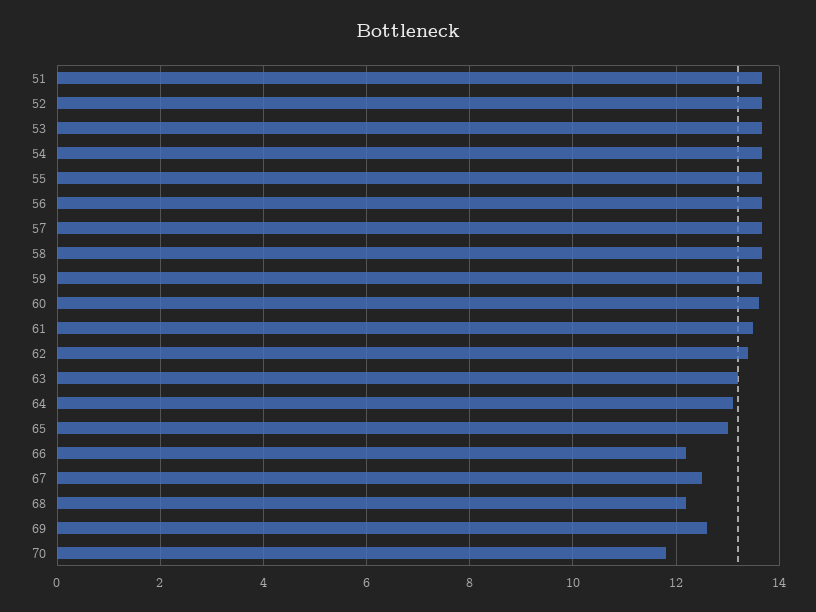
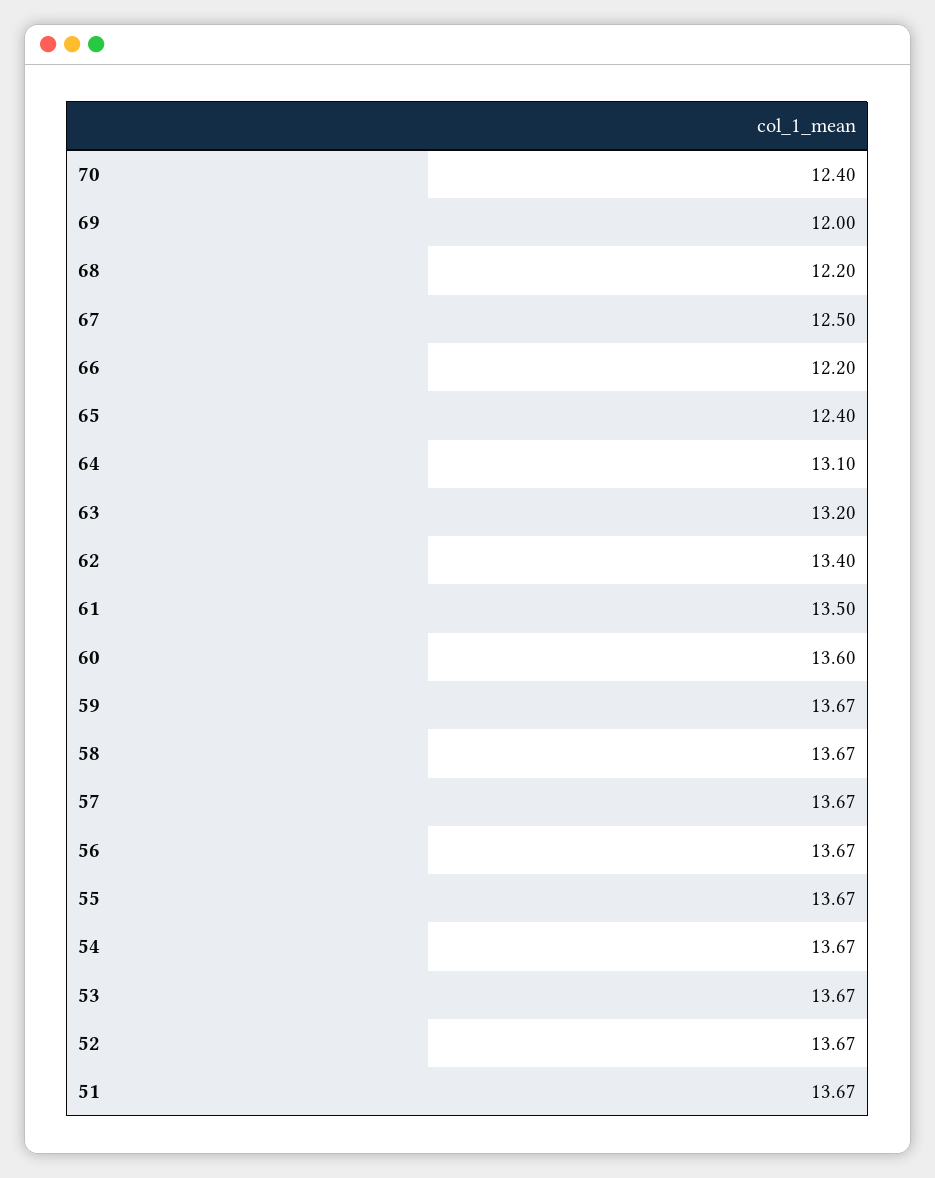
65: 13 -> 12.4
69: 12.6 -> 12
70: 11.8 -> 12.4

